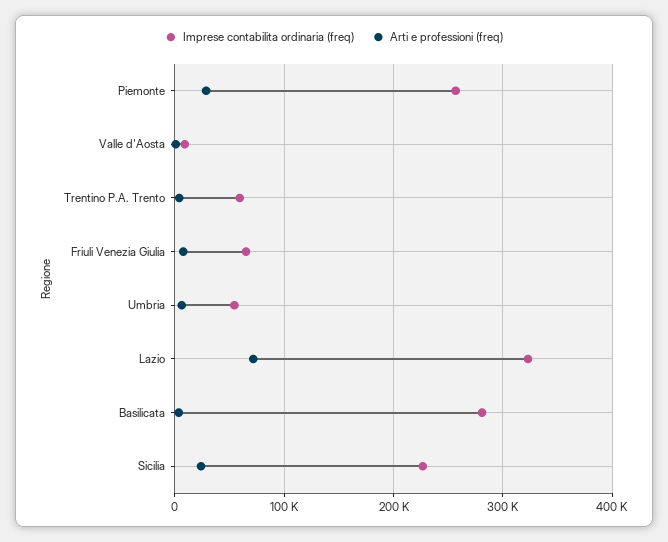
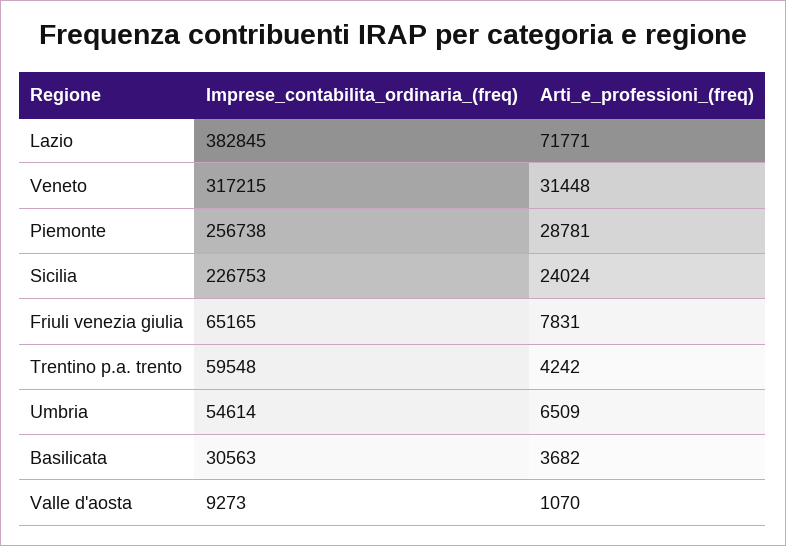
Imprese contabilita ordinaria (freq), Lazio: 320000 -> 382845
Imprese contabilita ordinaria (freq), Basilicata: 280000 -> 30563
Imprese contabilita ordinaria (freq), Veneto: none -> 317215
Arti e professioni (freq), Veneto: none -> 31448

